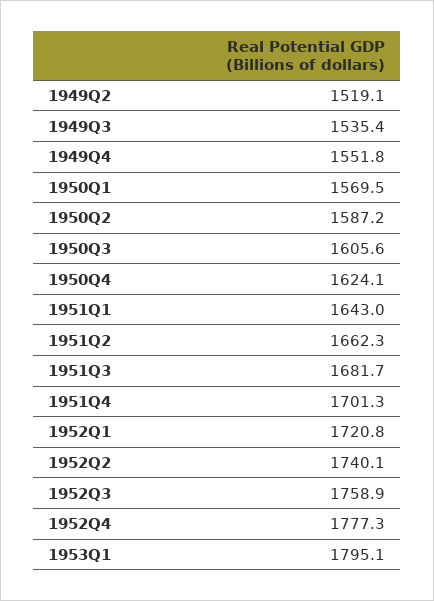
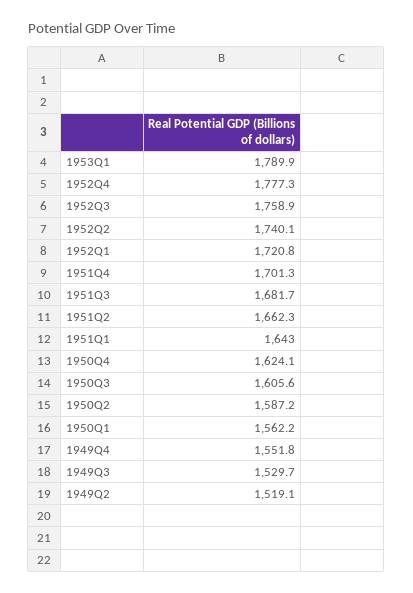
1949Q3: 1535.4 -> 1529.7
1950Q1: 1569.5 -> 1562.2
1953Q1: 1795.1 -> 1789.9

